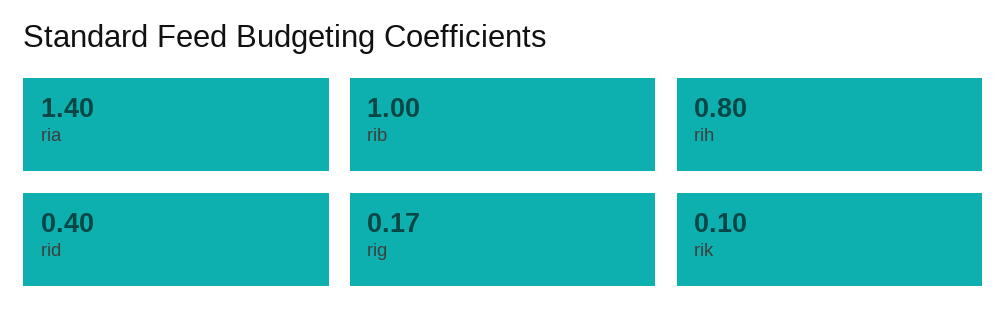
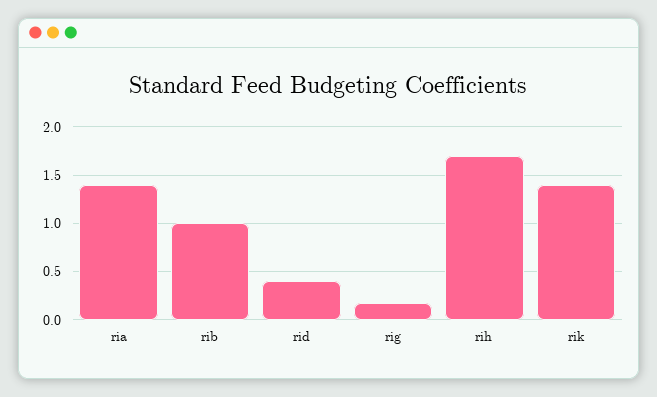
rih: 0.8 -> 1.7
rik: 0.1 -> 1.4

